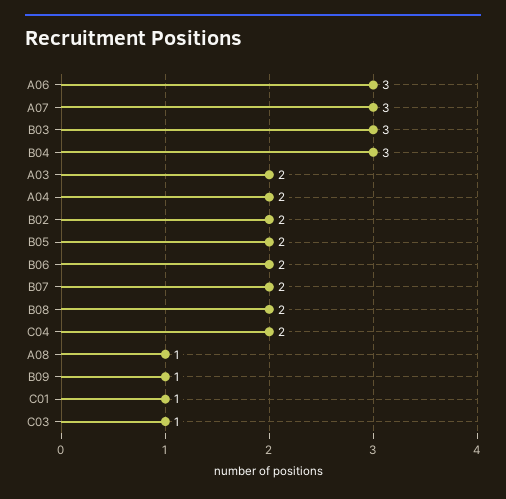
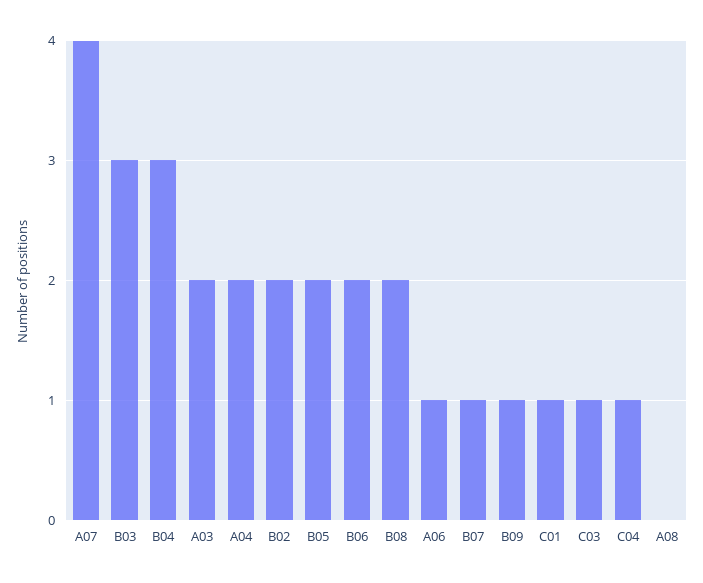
A06: 3 -> 1
A07: 3 -> 4
B07: 2 -> 1
C04: 2 -> 1
A08: 1 -> 0

